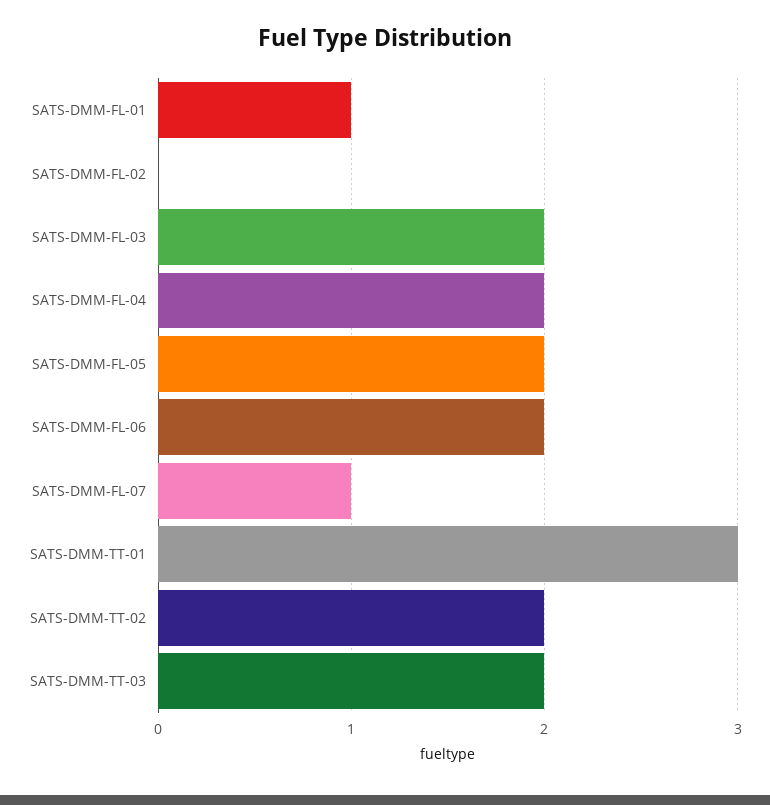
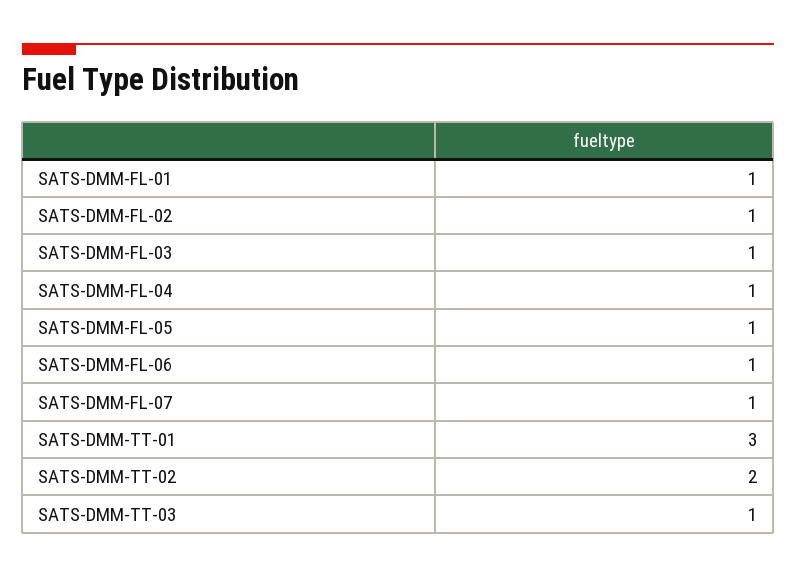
SATS-DMM-FL-02: 0 -> 1
SATS-DMM-FL-03: 2 -> 1
SATS-DMM-FL-04: 2 -> 1
SATS-DMM-FL-05: 2 -> 1
SATS-DMM-FL-06: 2 -> 1
SATS-DMM-TT-03: 2 -> 1

